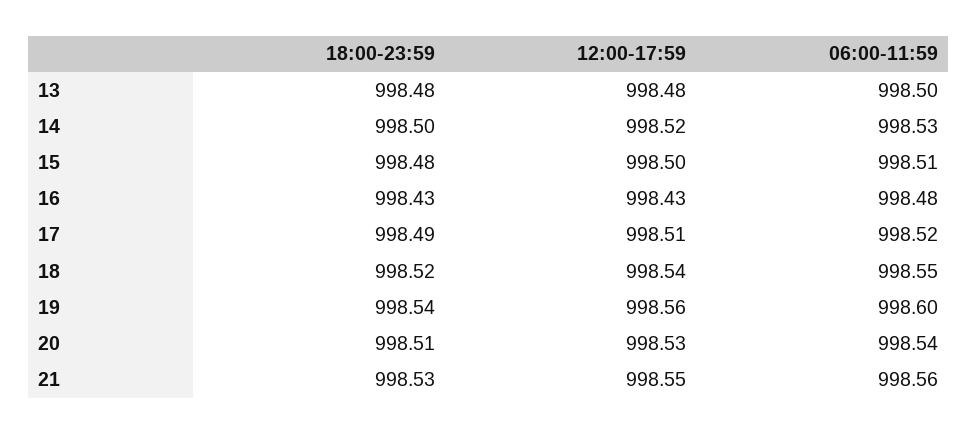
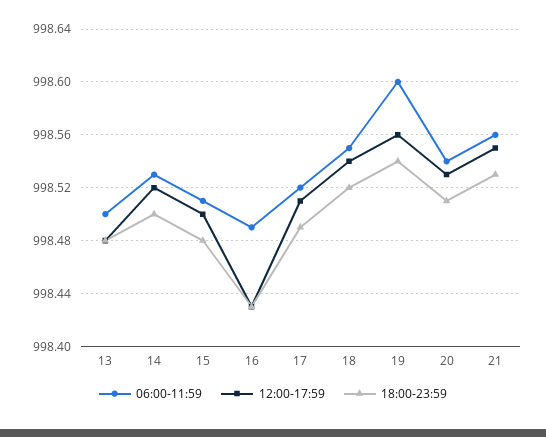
06:00-11:59, 16: 998.48 -> 998.49

